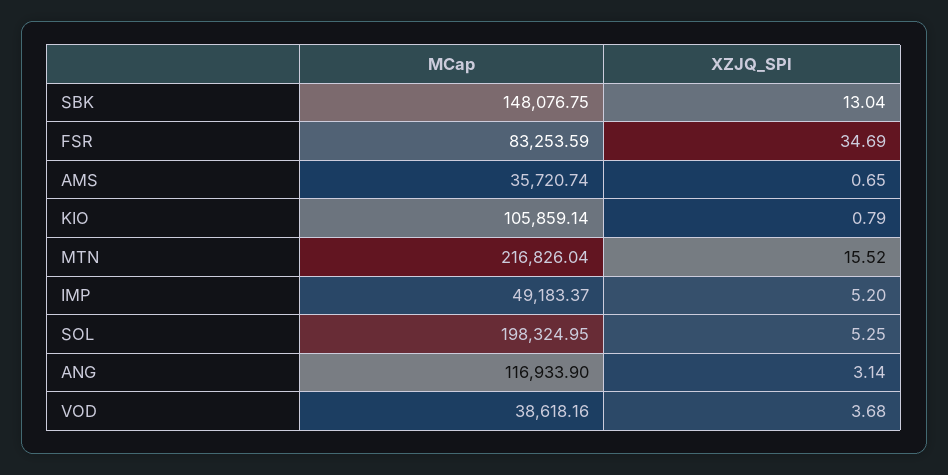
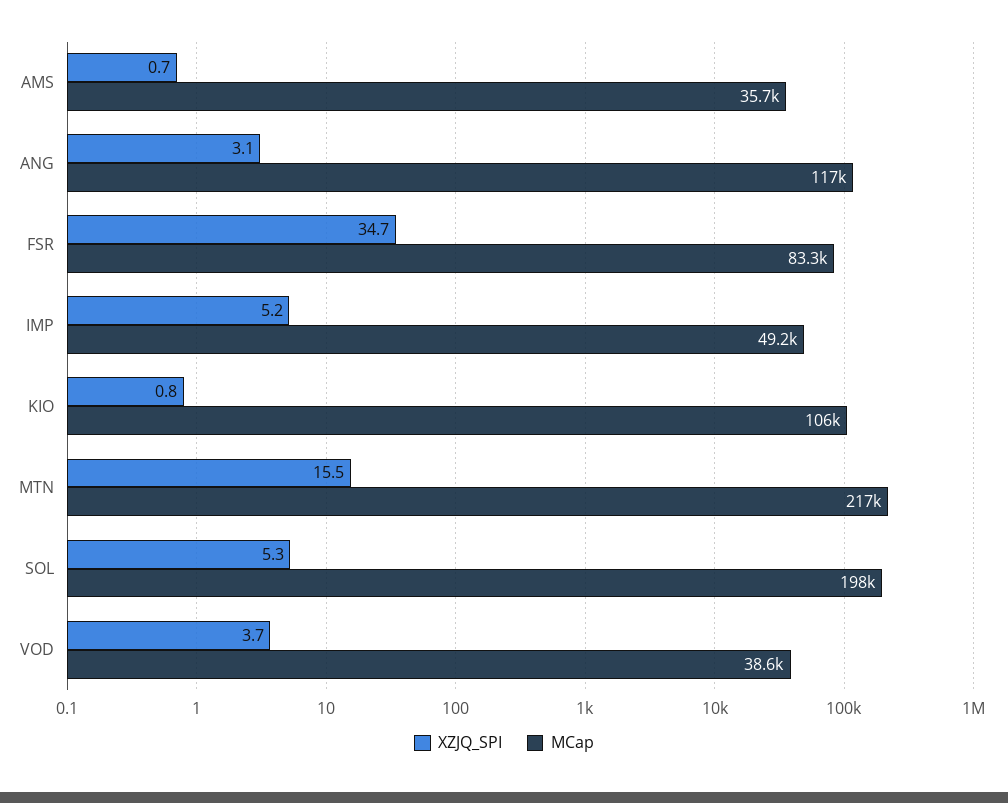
MCap, SBK: 148076.75 -> none
XZJQ_SPI, SBK: 13.04 -> none

